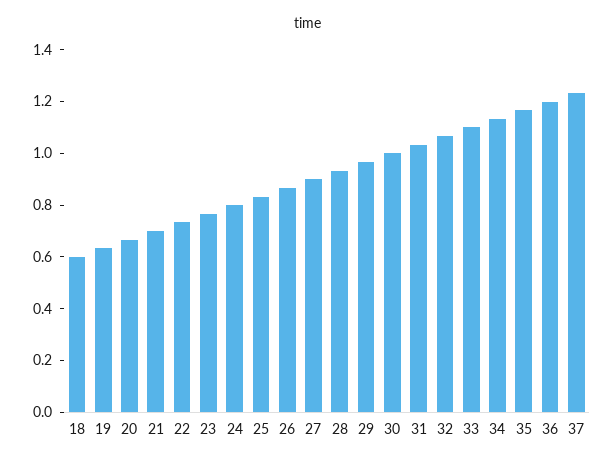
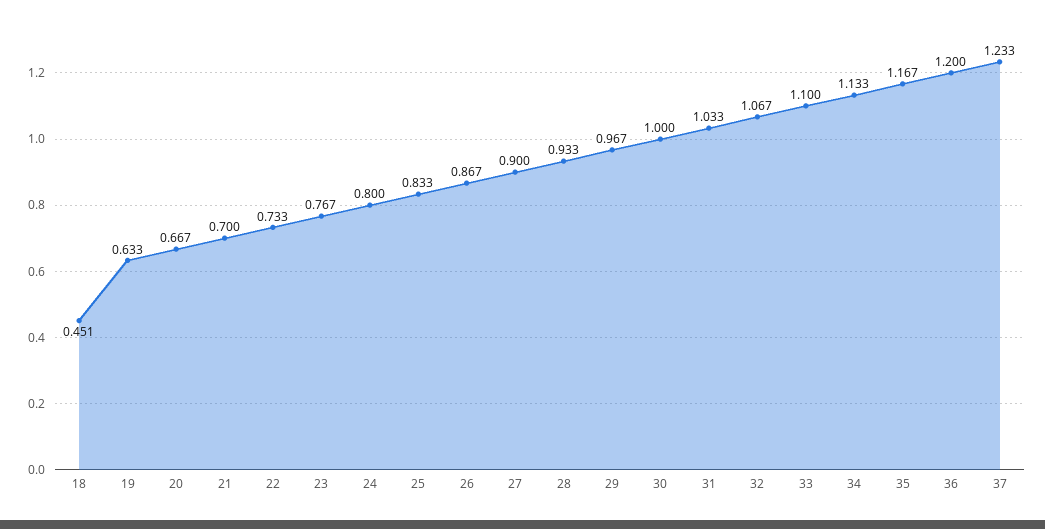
18: 0.6 -> 0.451

